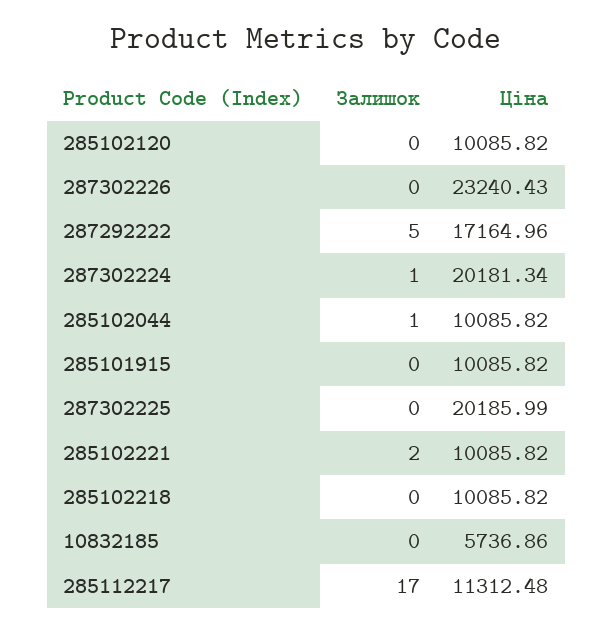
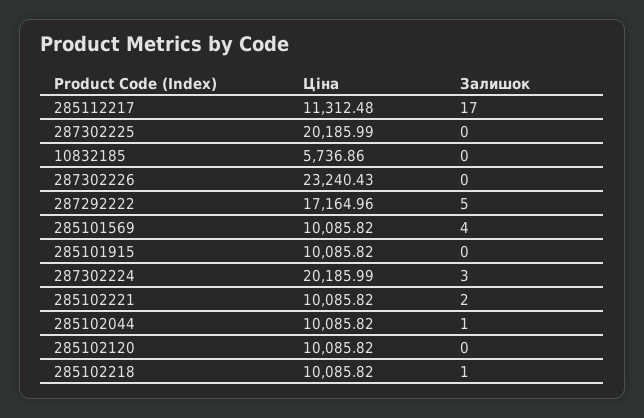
Залишок, 287302224: 1 -> 3
Ціна, 287302224: 20181.34 -> 20185.99
Залишок, 285102218: 0 -> 1
Ціна, 285101569: none -> 10085.82
Залишок, 285101569: none -> 4

